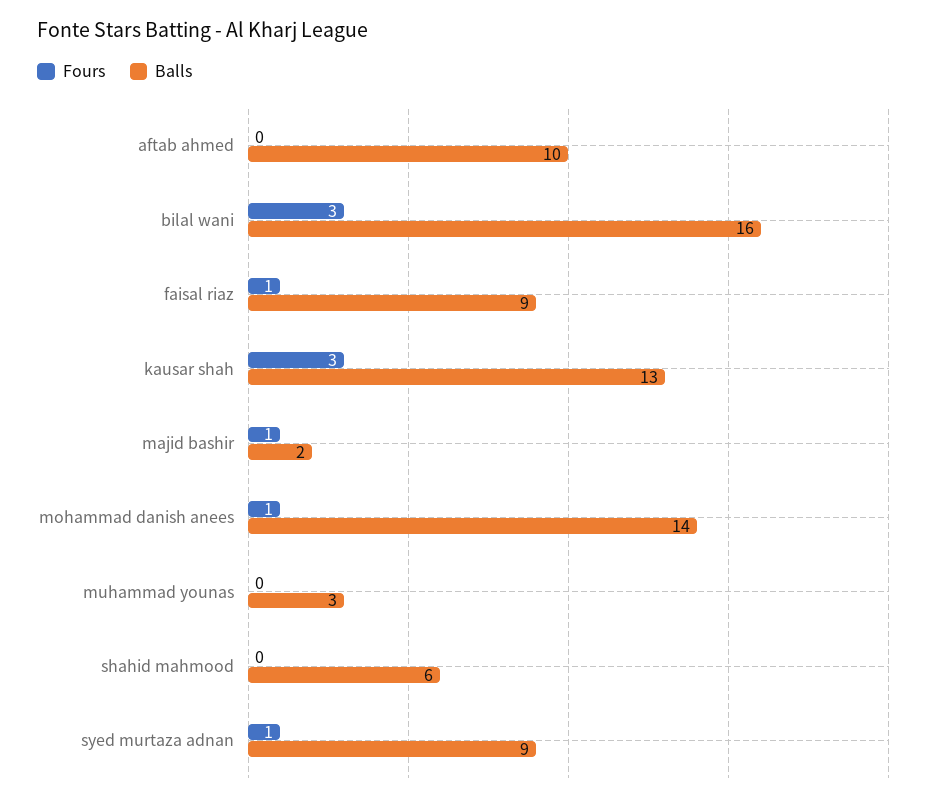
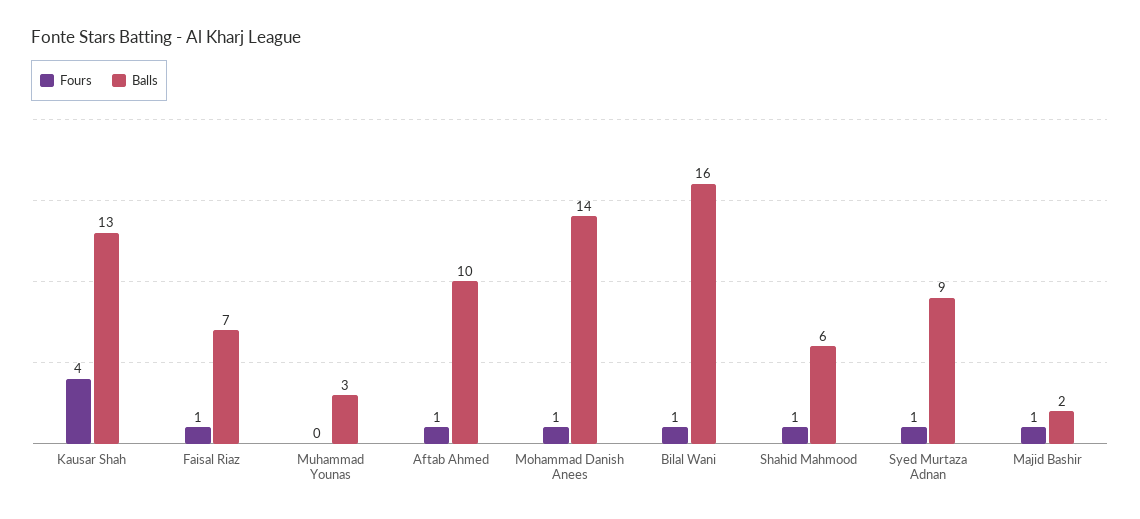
Fours, aftab ahmed: 0 -> 1
Fours, bilal wani: 3 -> 1
Balls, faisal riaz: 9 -> 7
Fours, kausar shah: 3 -> 4
Fours, shahid mahmood: 0 -> 1

